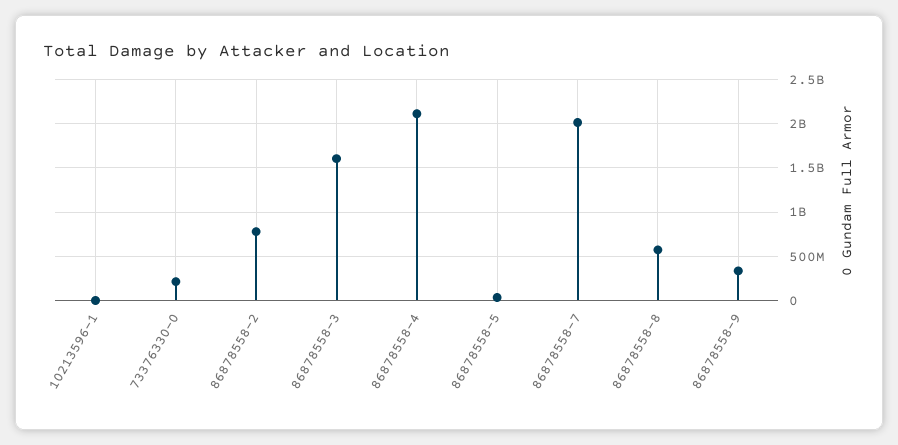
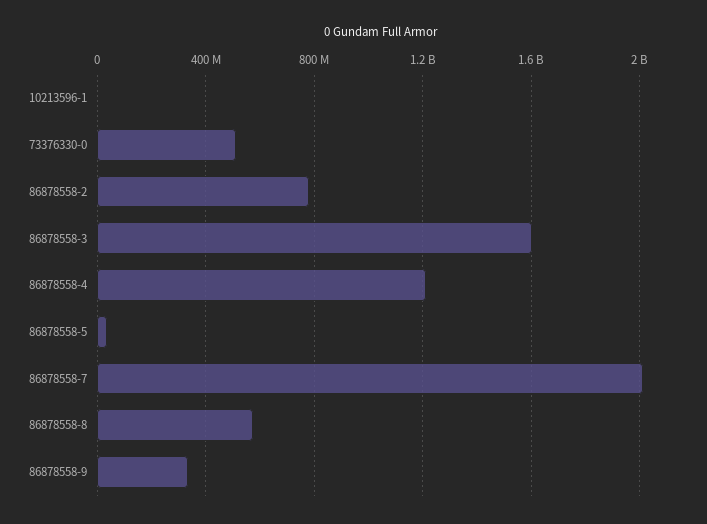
73376330-0: 200000000 -> 500000000
86878558-4: 2100000000 -> 1200000000

